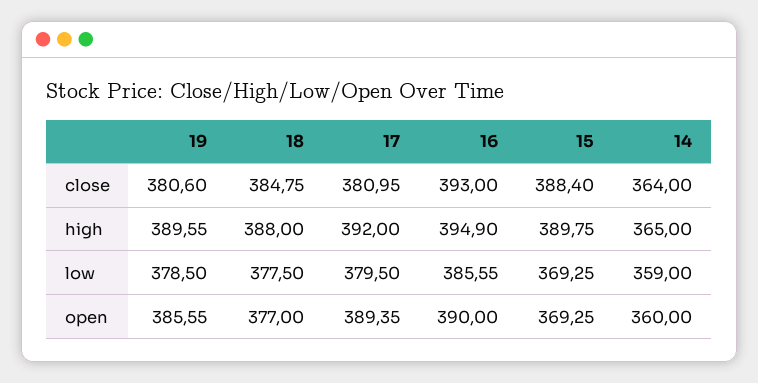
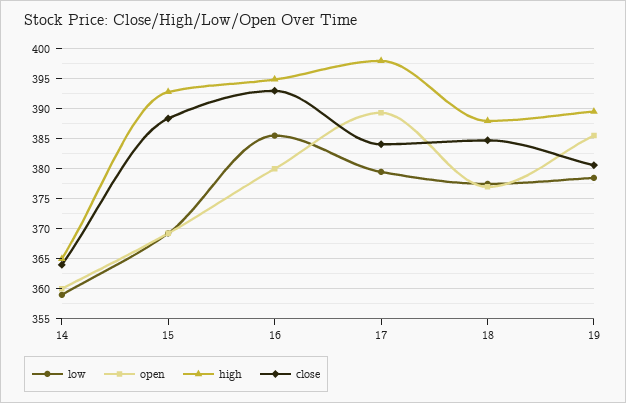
close, 17: 380.95 -> 384
high, 17: 392 -> 398
high, 15: 389.75 -> 393
open, 16: 390 -> 380

